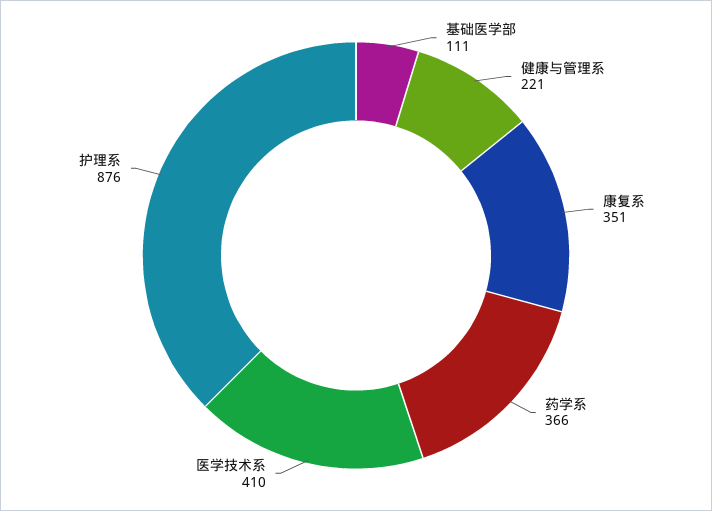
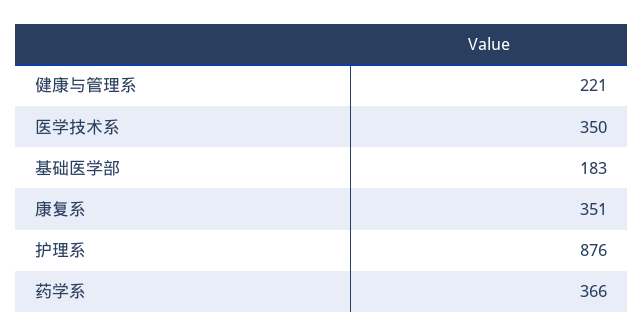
基础医学部: 111 -> 183
医学技术系: 410 -> 350

